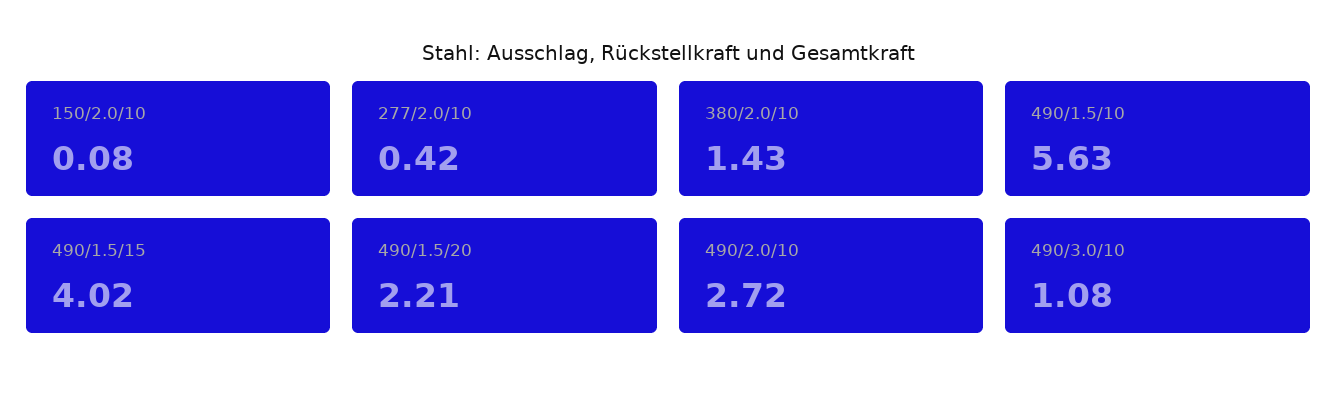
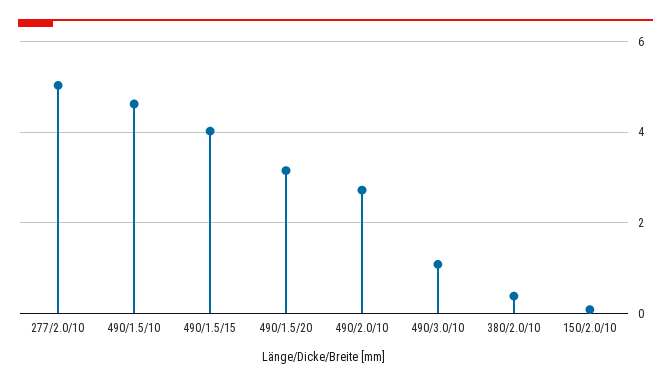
277/2.0/10: 0.42 -> 5
380/2.0/10: 1.43 -> 0.4
490/1.5/10: 5.63 -> 4.6
490/1.5/20: 2.21 -> 3.2

